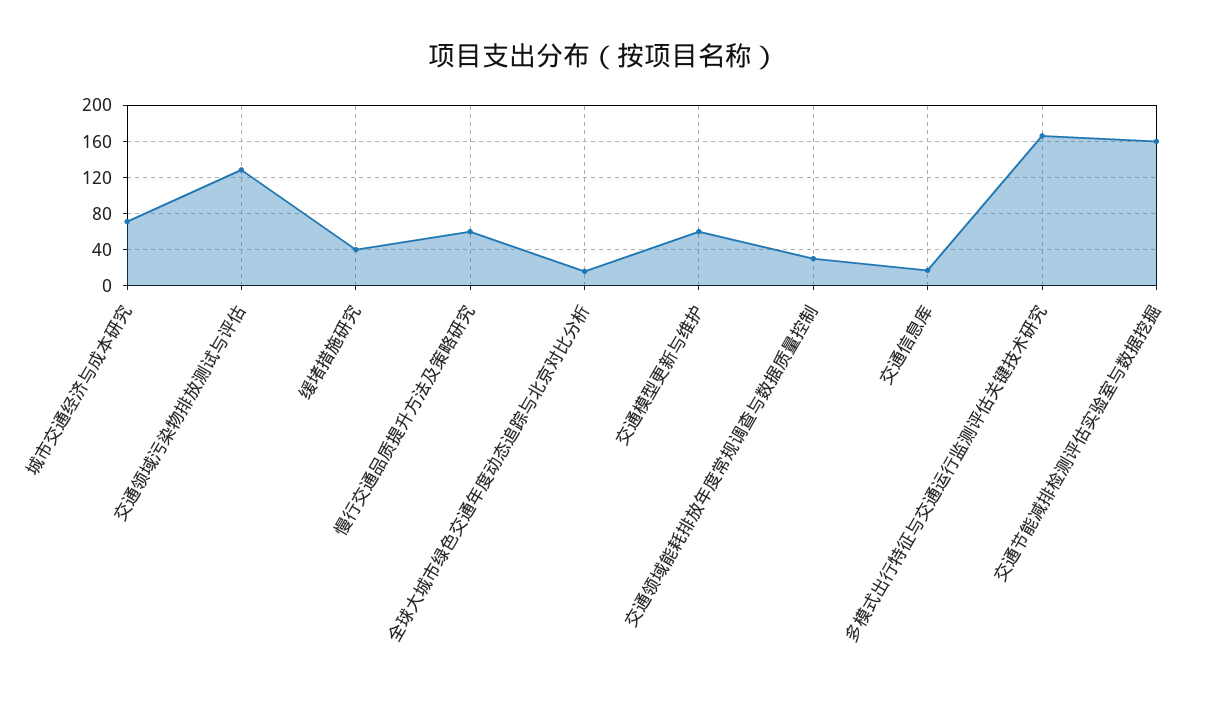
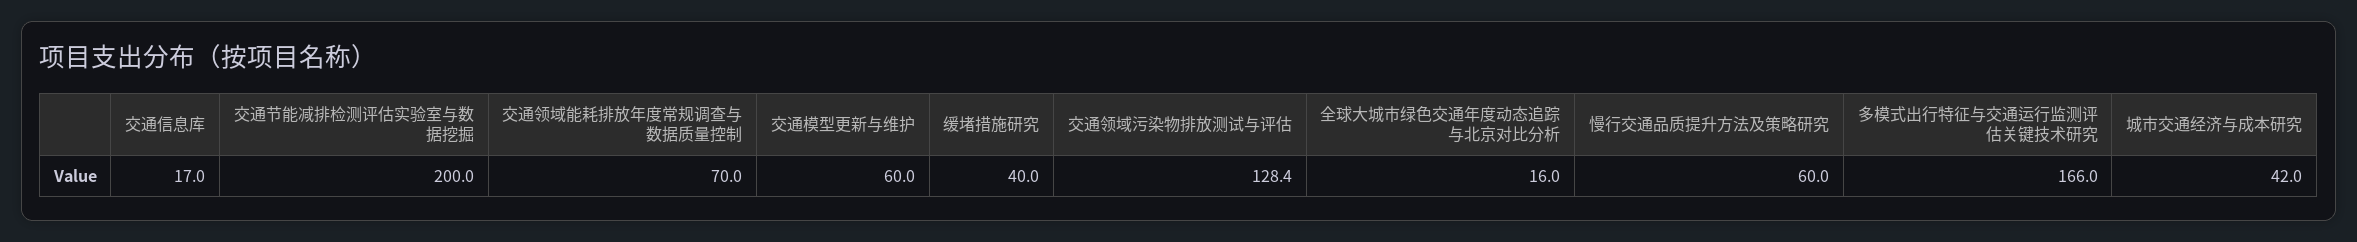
城市交通经济与成本研究: 70 -> 42
交通领域能耗排放年度常规调查与数据质量控制: 30 -> 70
交通节能减排检测评估实验室与数据挖掘: 160 -> 200

